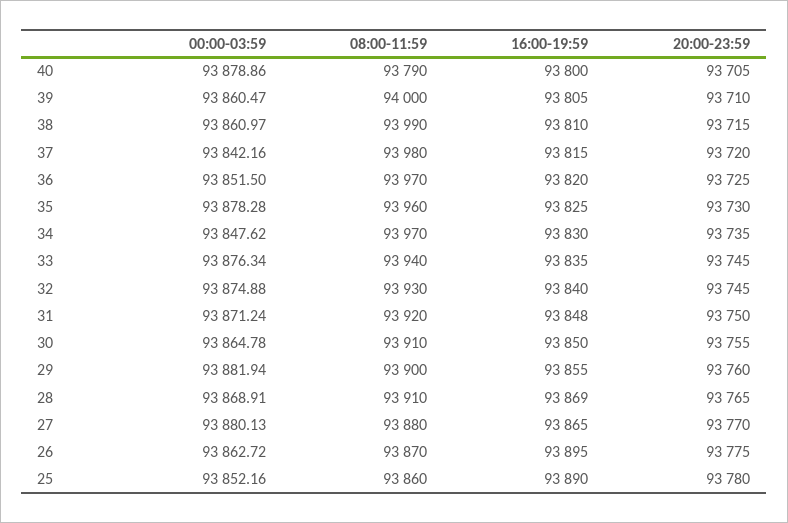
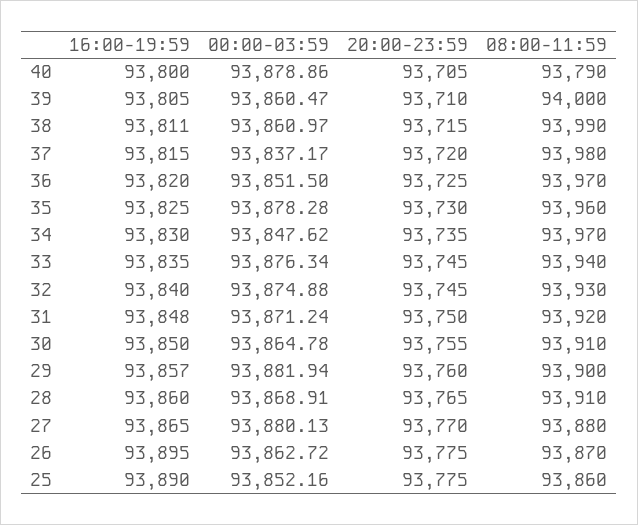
16:00-19:59, 38: 93810 -> 93811
00:00-03:59, 37: 93842.16 -> 93837.17
16:00-19:59, 29: 93855 -> 93857
16:00-19:59, 28: 93869 -> 93860
20:00-23:59, 25: 93780 -> 93775

